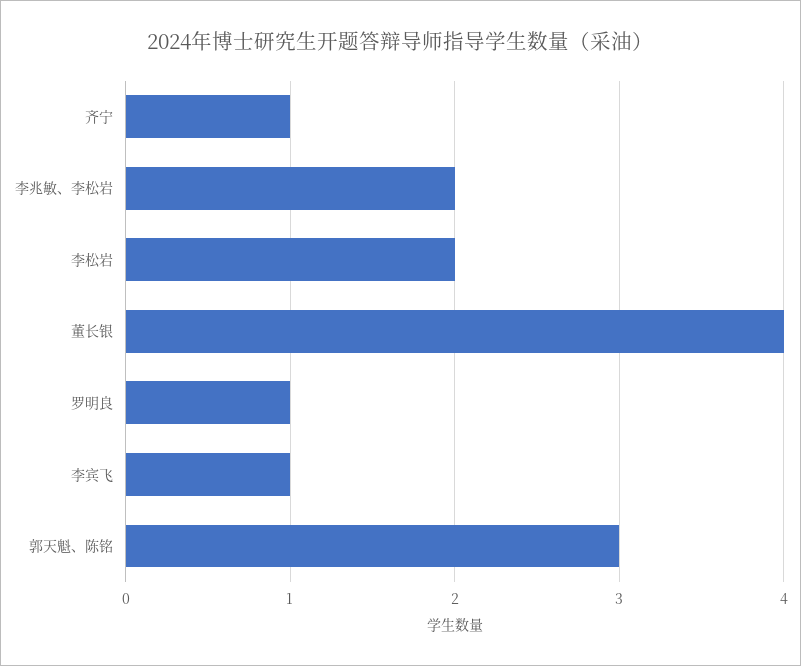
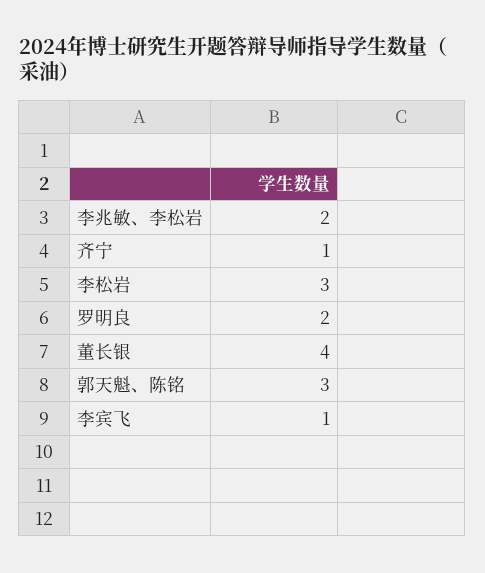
李松岩: 2 -> 3
罗明良: 1 -> 2

